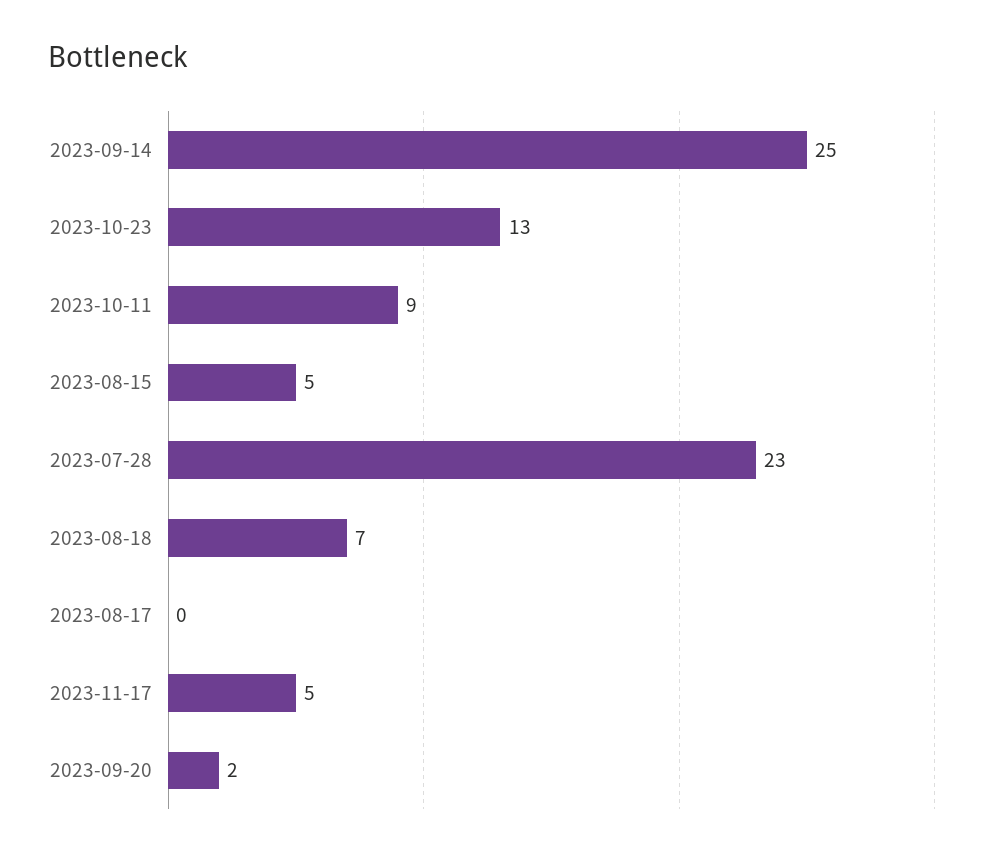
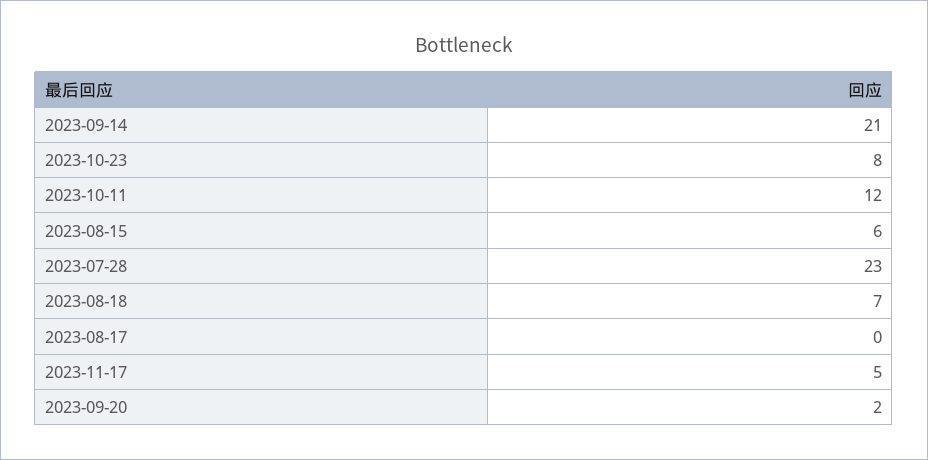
2023-09-14: 25 -> 21
2023-10-23: 13 -> 8
2023-10-11: 9 -> 12
2023-08-15: 5 -> 6

